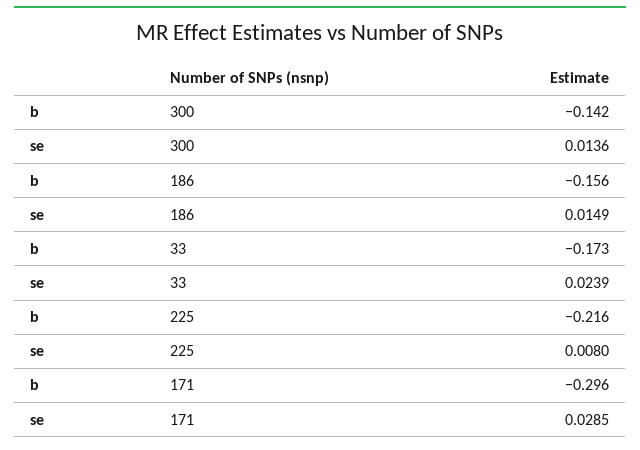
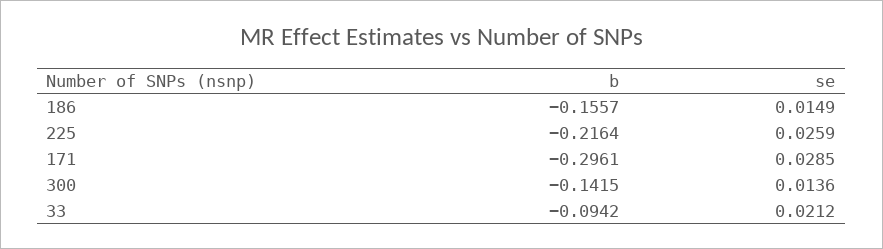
b, 33: -0.173 -> -0.0942
se, 33: 0.0239 -> 0.0212
se, 225: 0.008 -> 0.0259

